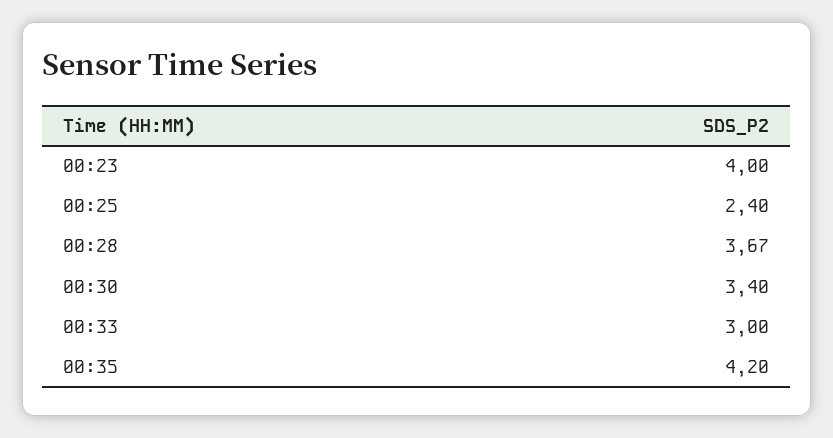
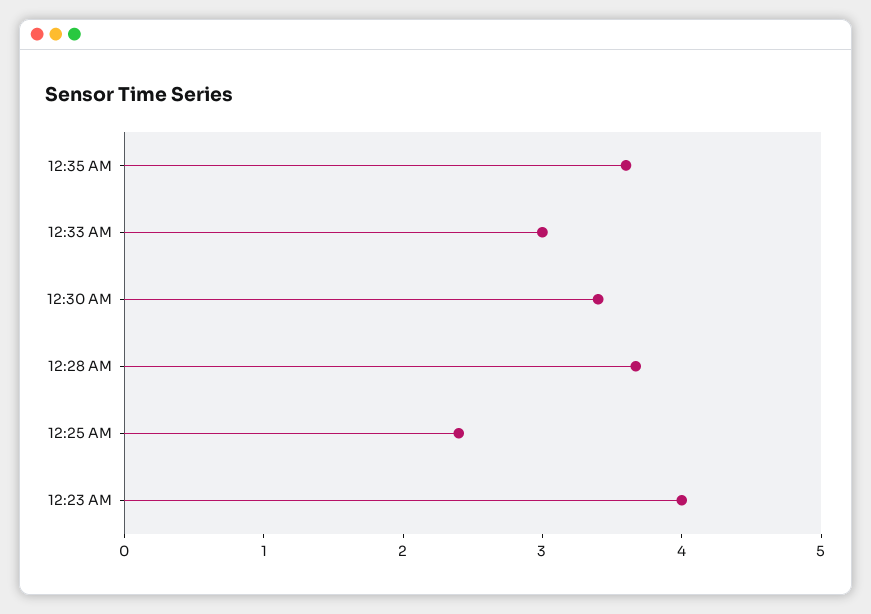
00:35: 4.2 -> 3.6

